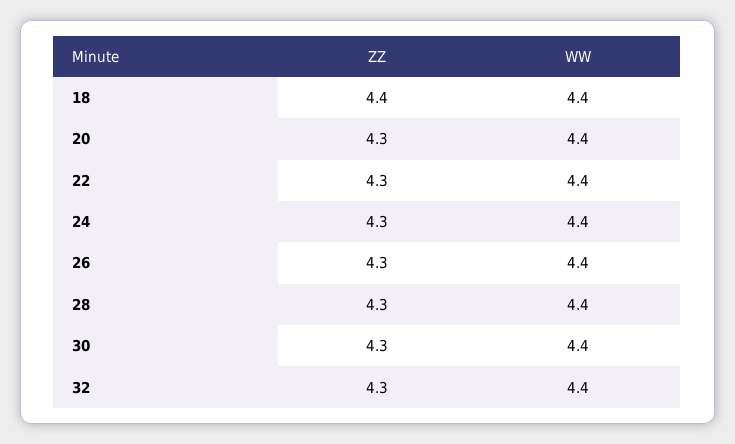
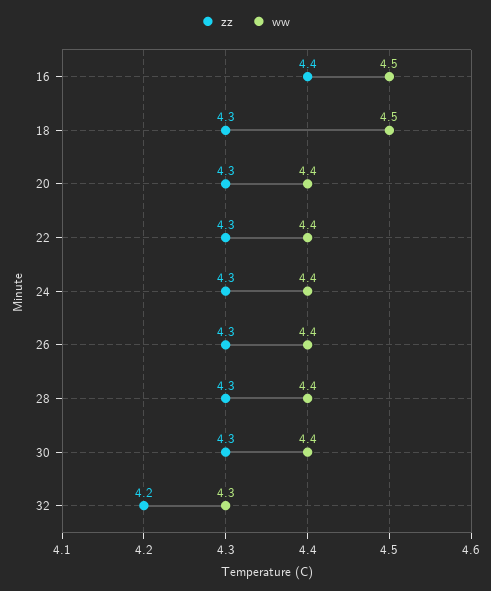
ZZ, 18: 4.4 -> 4.3
WW, 18: 4.4 -> 4.5
ZZ, 32: 4.3 -> 4.2
WW, 32: 4.4 -> 4.3
ZZ, 16: none -> 4.4
WW, 16: none -> 4.5

